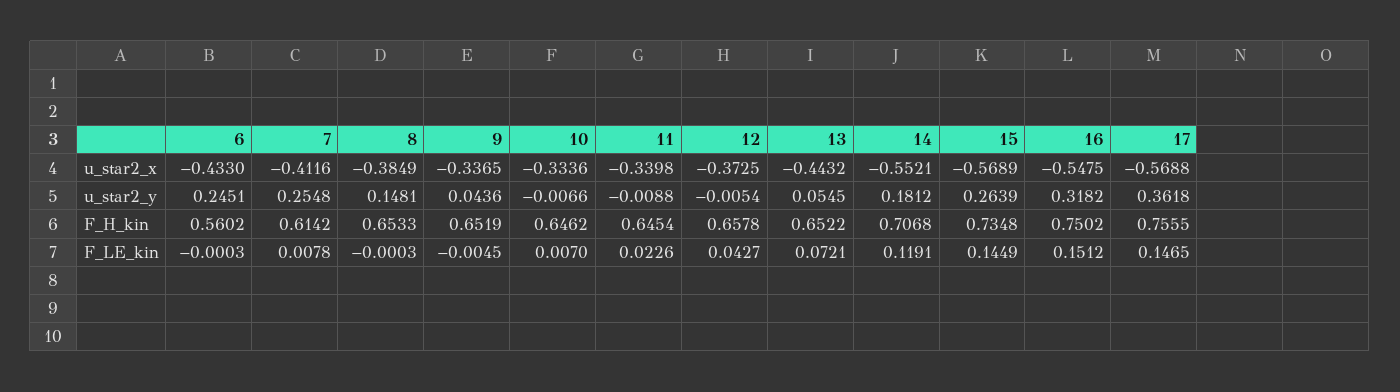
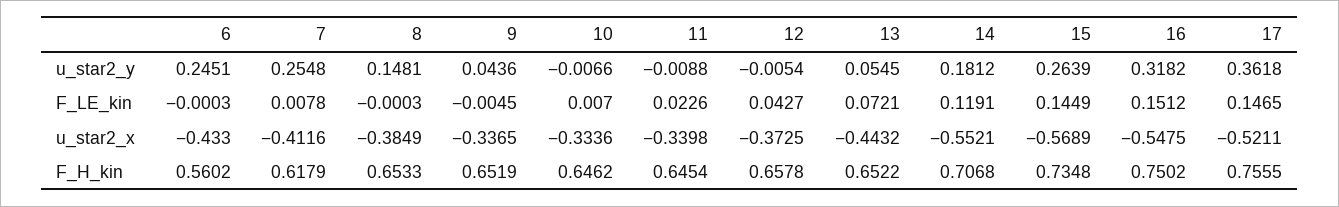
17, u_star2_x: -0.5688 -> -0.5211
7, F_H_kin: 0.6142 -> 0.6179

